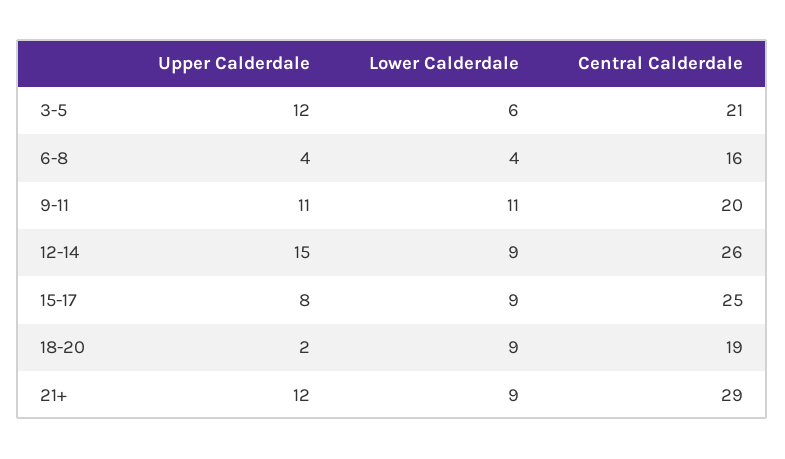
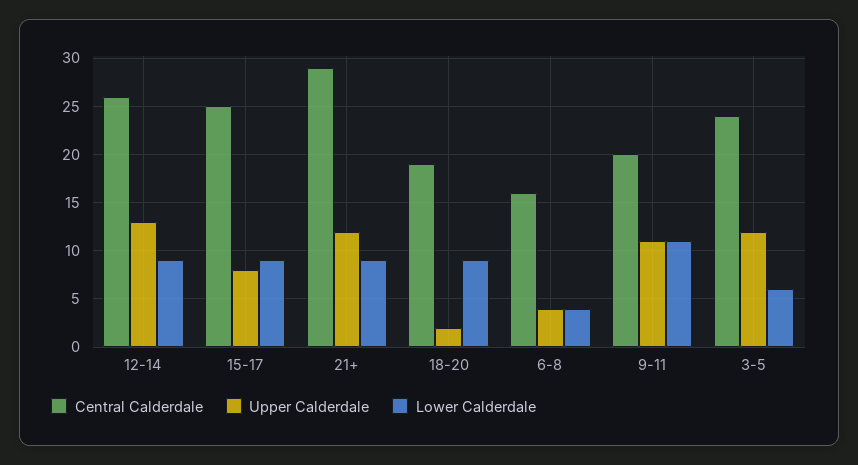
Central Calderdale, 3-5: 21 -> 24
Upper Calderdale, 12-14: 15 -> 13

